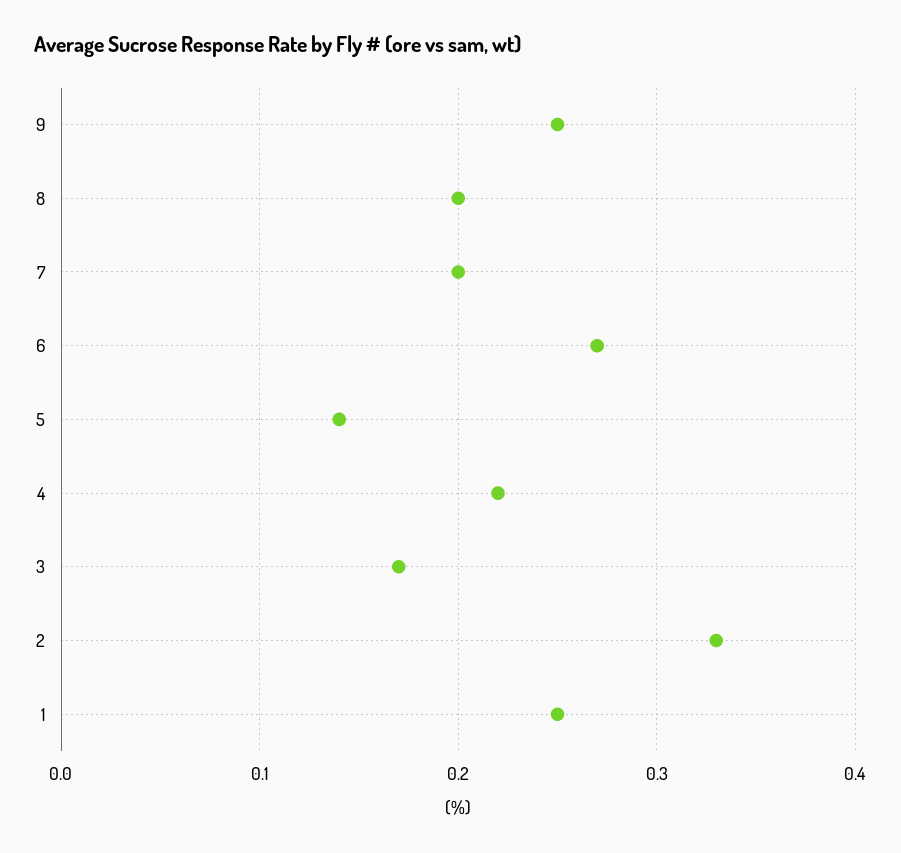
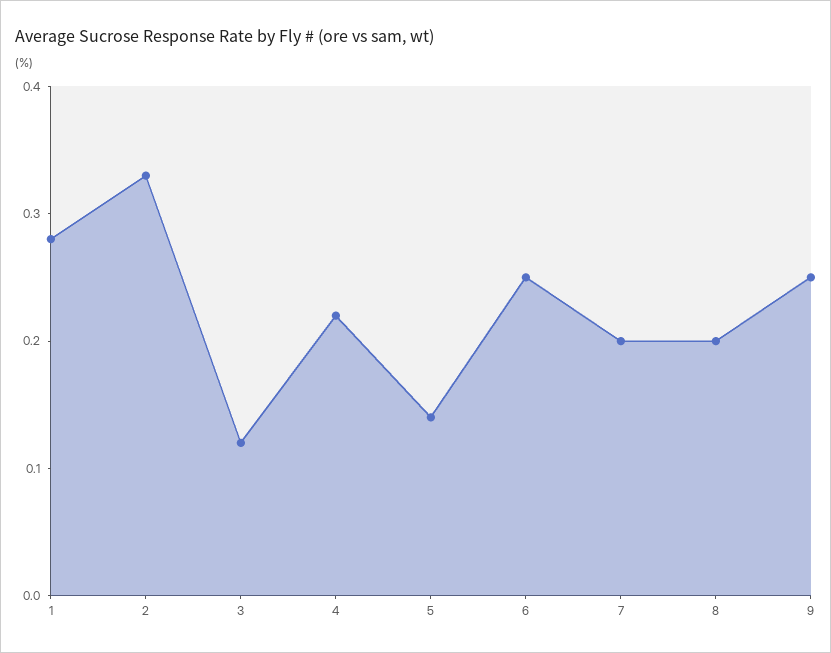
6: 0.27 -> 0.25
3: 0.17 -> 0.12
1: 0.25 -> 0.28

